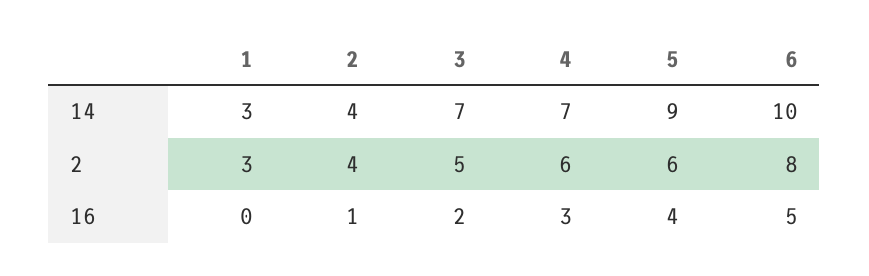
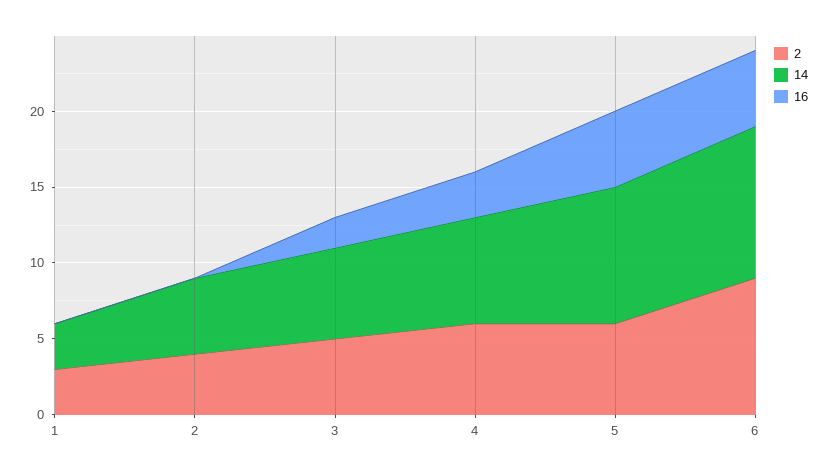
14, 2: 4 -> 5
14, 3: 7 -> 6
2, 6: 8 -> 9
16, 2: 1 -> 0
16, 5: 4 -> 5

